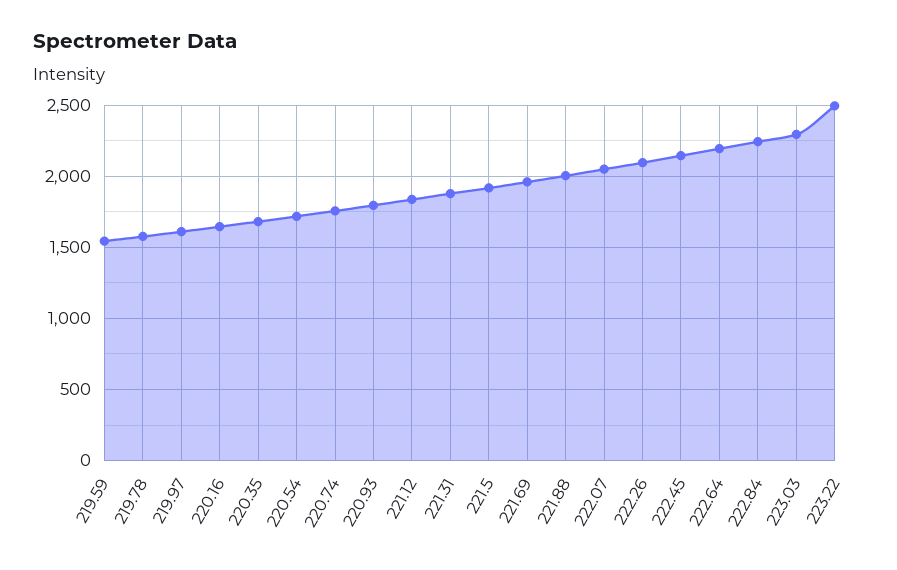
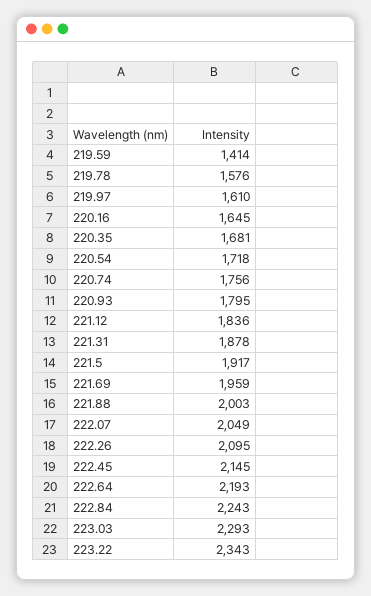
219.59: 1550 -> 1414
223.22: 2500 -> 2343

